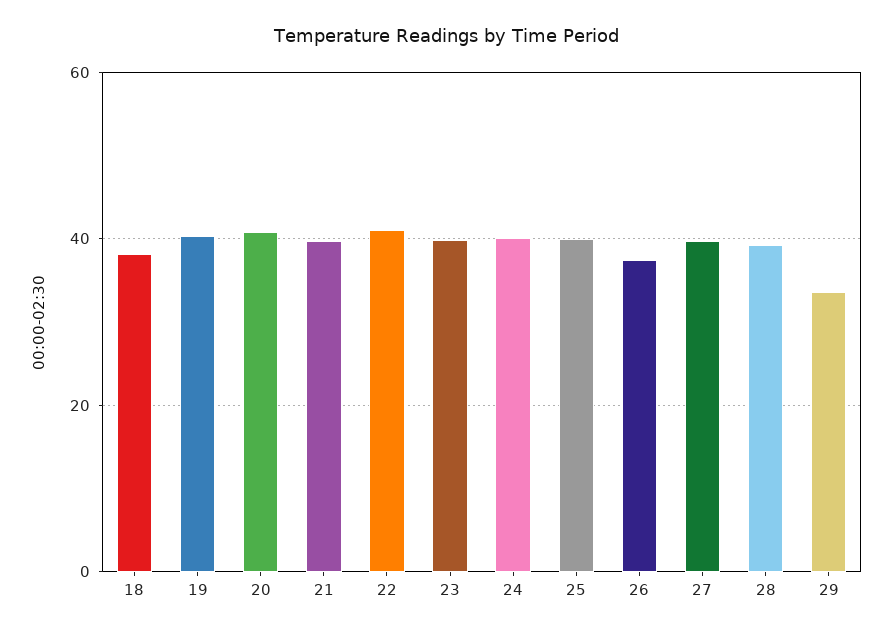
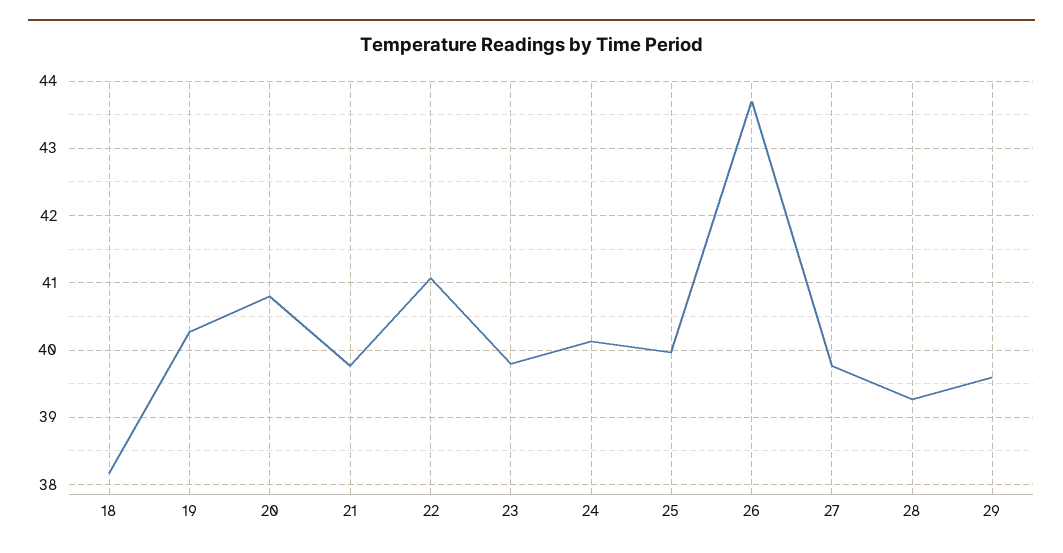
26: 38 -> 43.7
29: 34 -> 39.6

